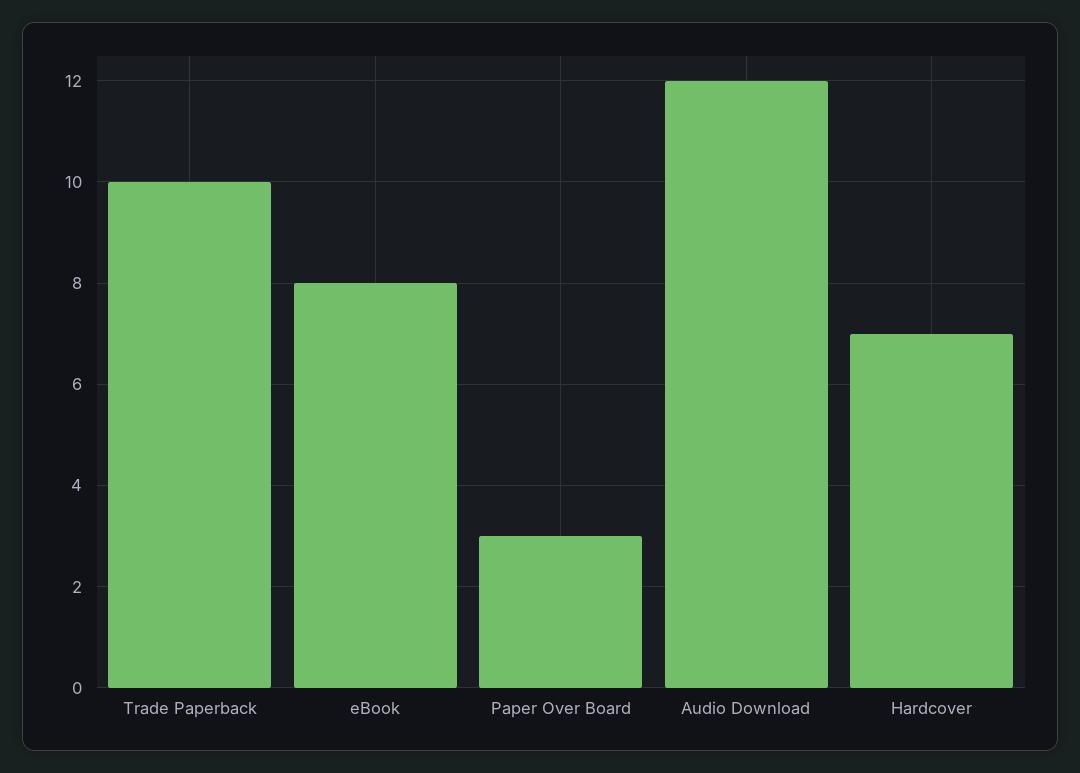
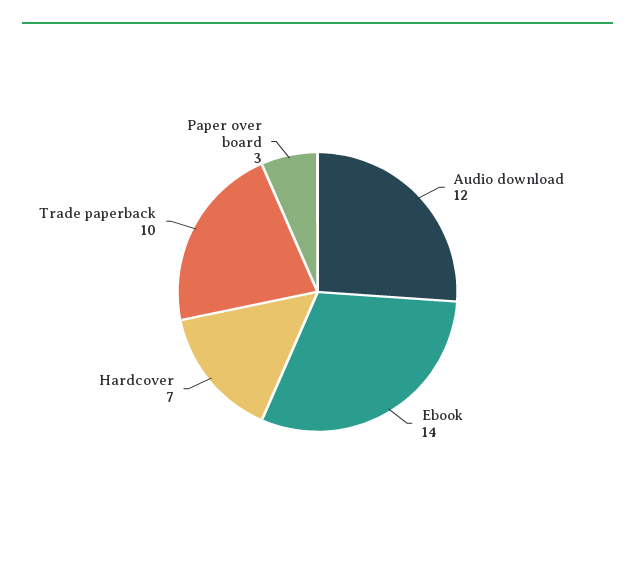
eBook: 8 -> 14

